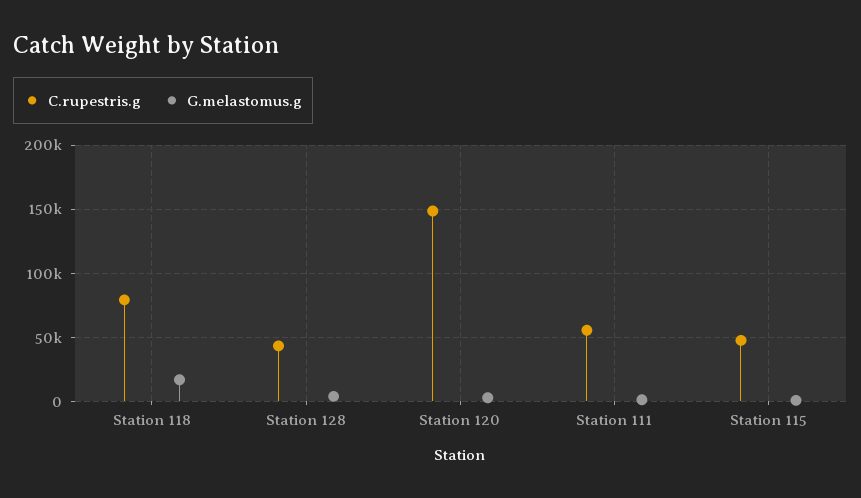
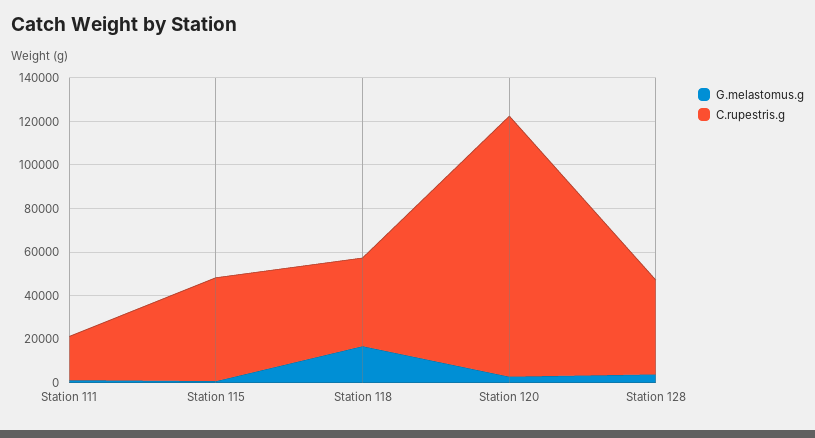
C.rupestris.g, Station 118: 80000 -> 40000
C.rupestris.g, Station 120: 150000 -> 120000
C.rupestris.g, Station 111: 55000 -> 20000

